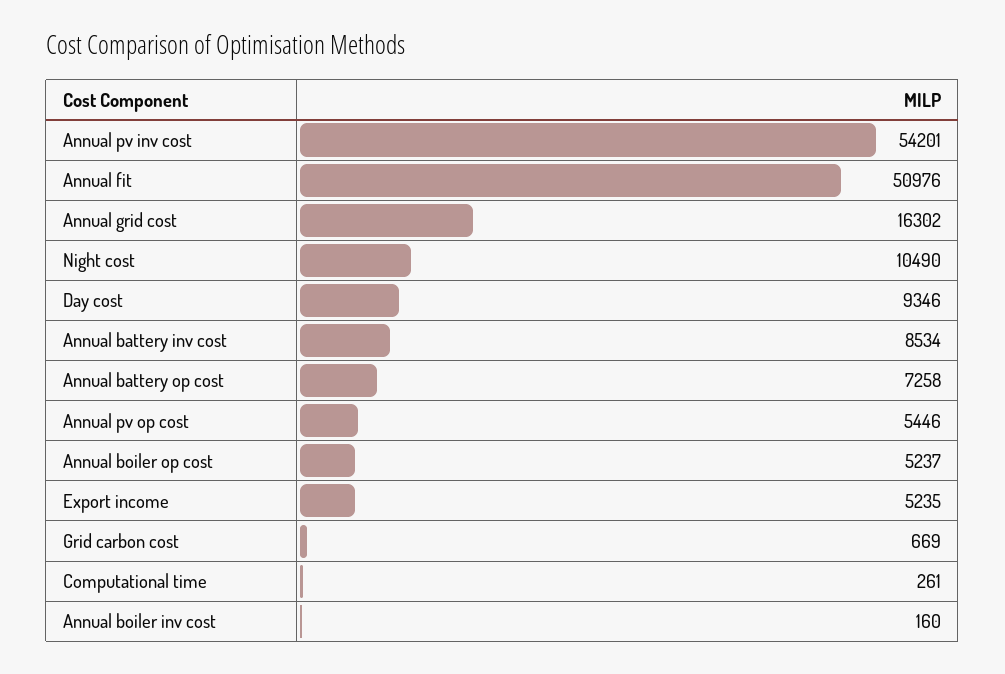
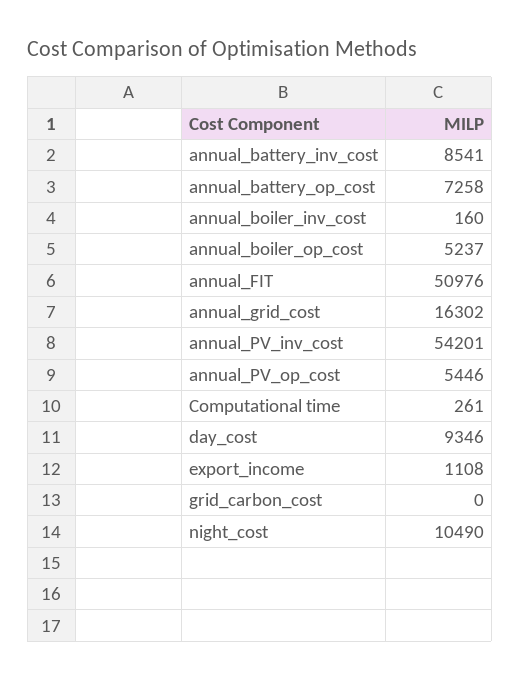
Annual battery inv cost: 8534 -> 8541
Export income: 5235 -> 1108
Grid carbon cost: 669 -> 0

